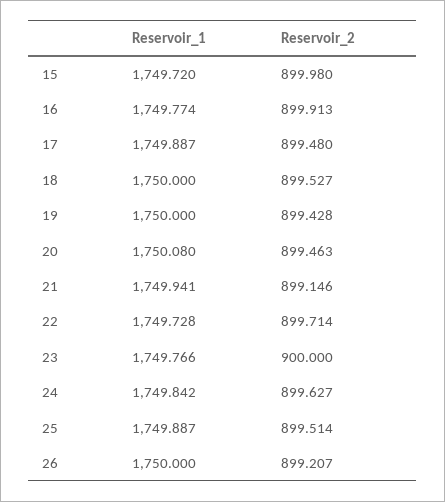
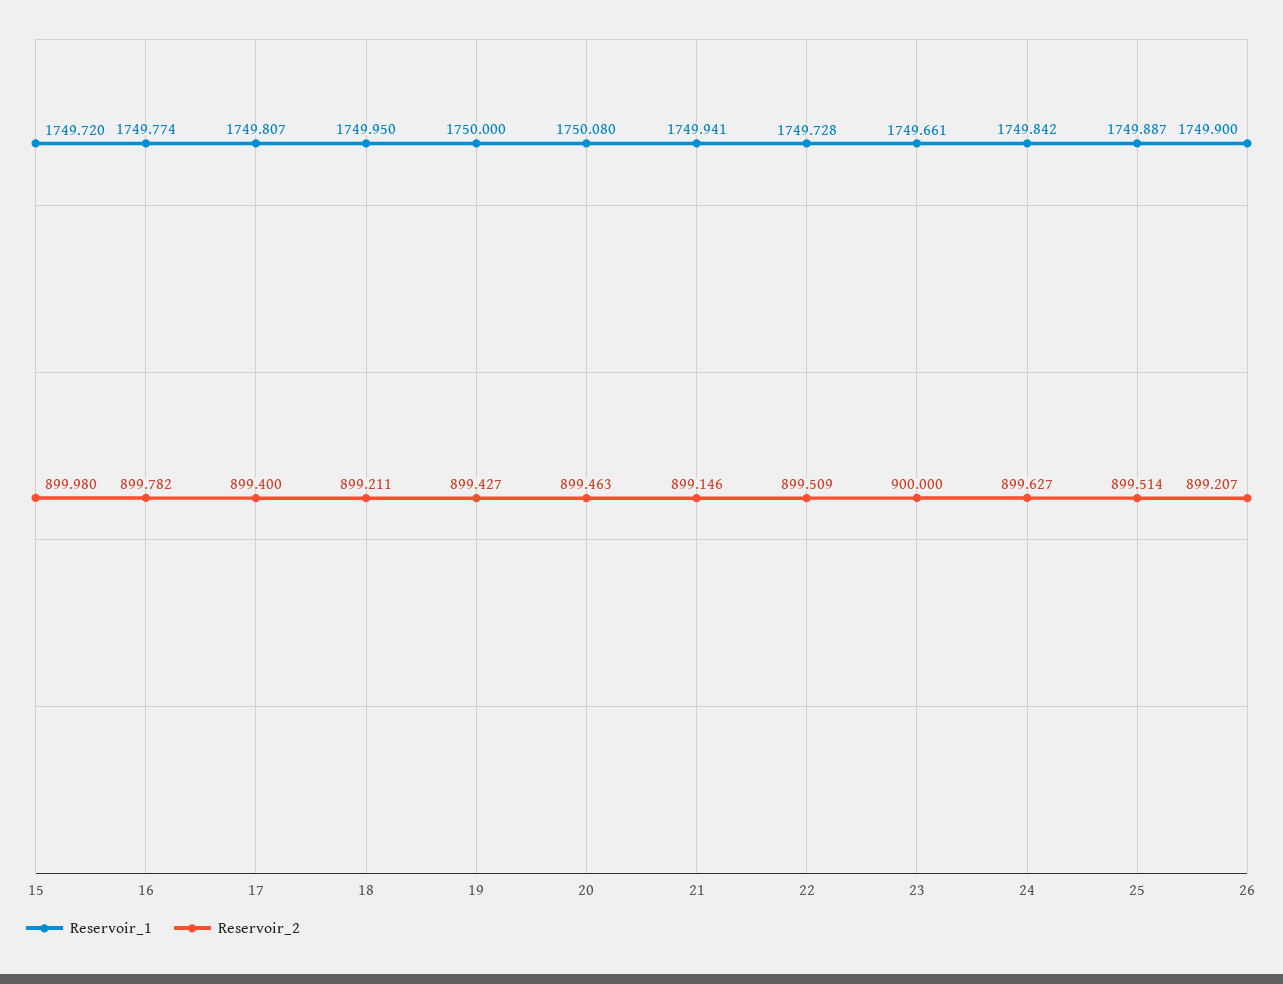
Reservoir_2, 16: 899.913 -> 899.782
Reservoir_1, 17: 1749.887 -> 1749.807
Reservoir_2, 17: 899.48 -> 899.4
Reservoir_1, 18: 1750 -> 1749.95
Reservoir_2, 18: 899.527 -> 899.211
Reservoir_2, 19: 899.428 -> 899.427
Reservoir_2, 22: 899.714 -> 899.509
Reservoir_1, 23: 1749.766 -> 1749.661
Reservoir_1, 26: 1750 -> 1749.9

